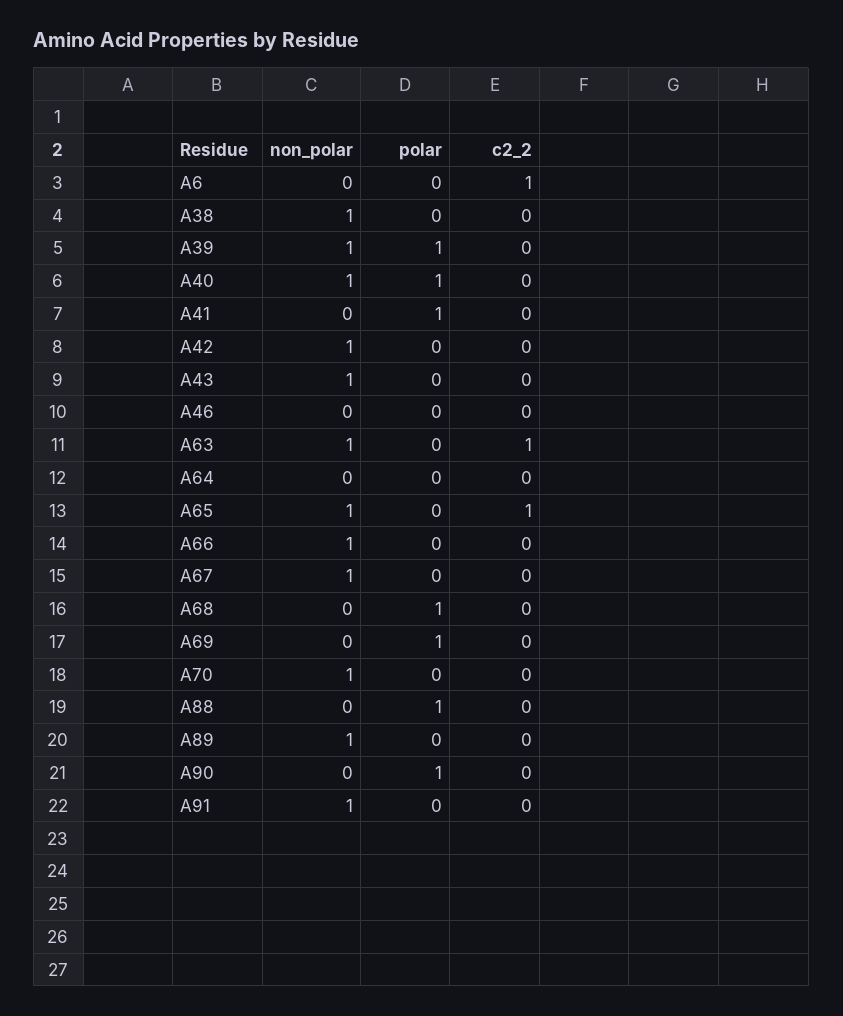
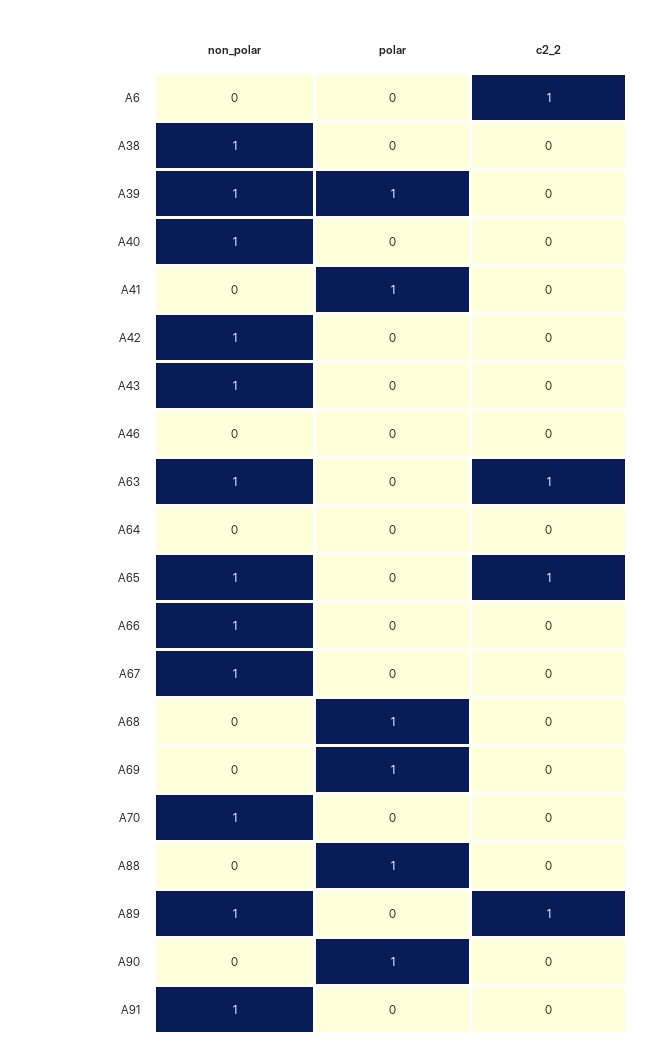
polar, A40: 1 -> 0
c2_2, A89: 0 -> 1

